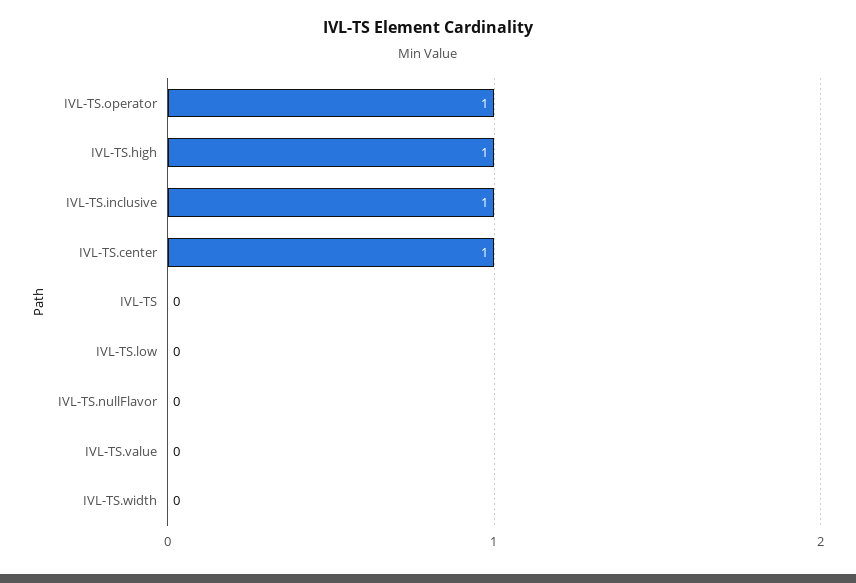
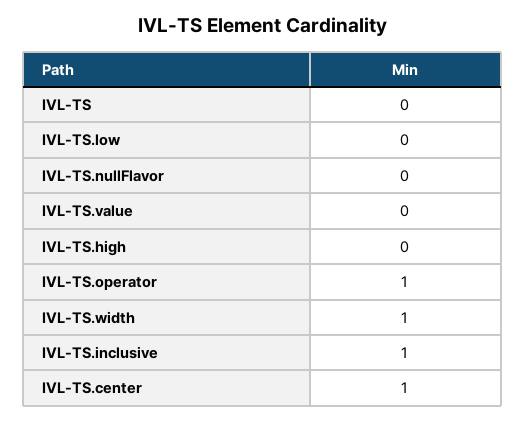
IVL-TS.high: 1 -> 0
IVL-TS.width: 0 -> 1

